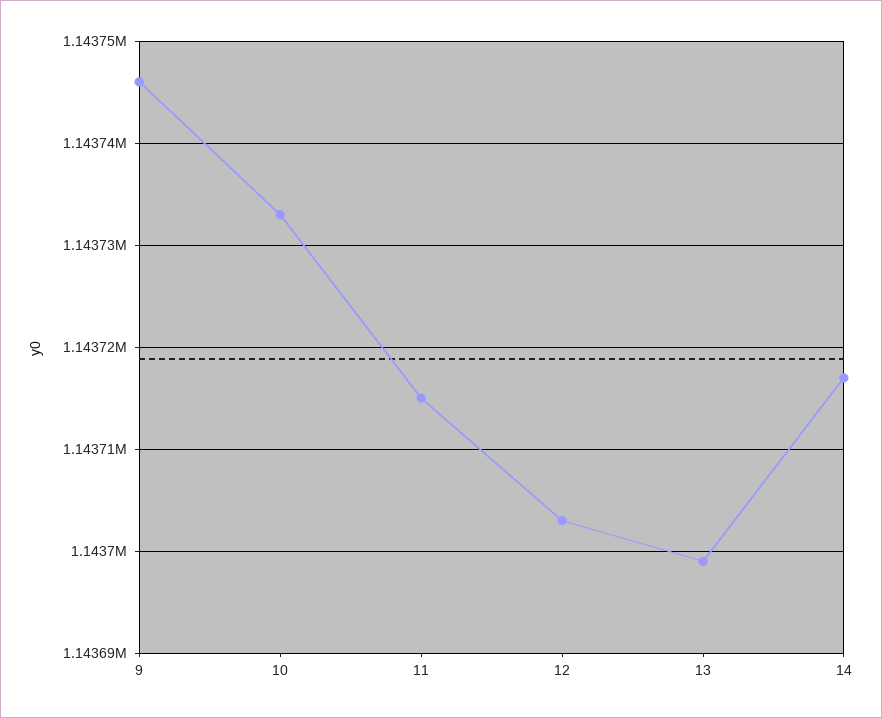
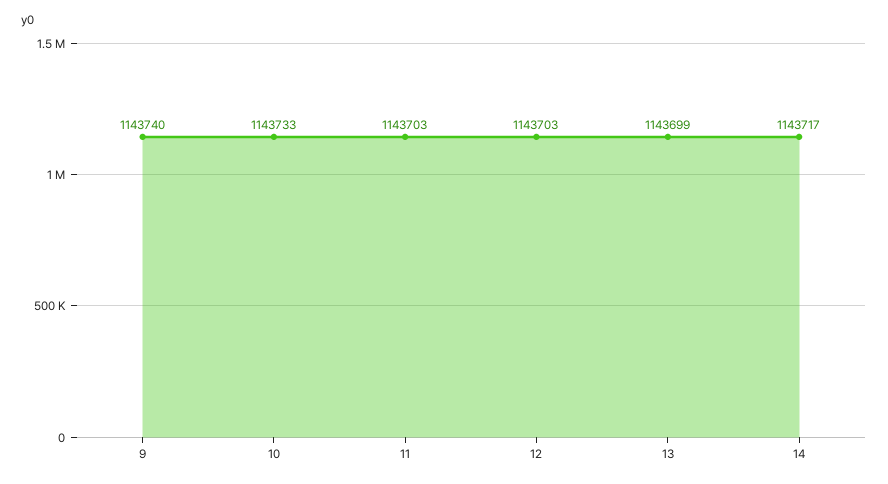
9: 1143746 -> 1143740
11: 1143715 -> 1143703

